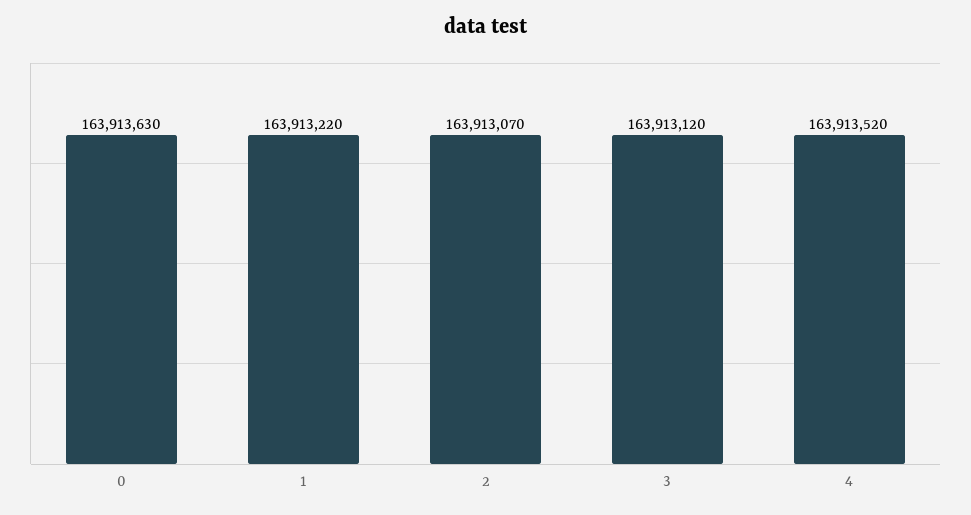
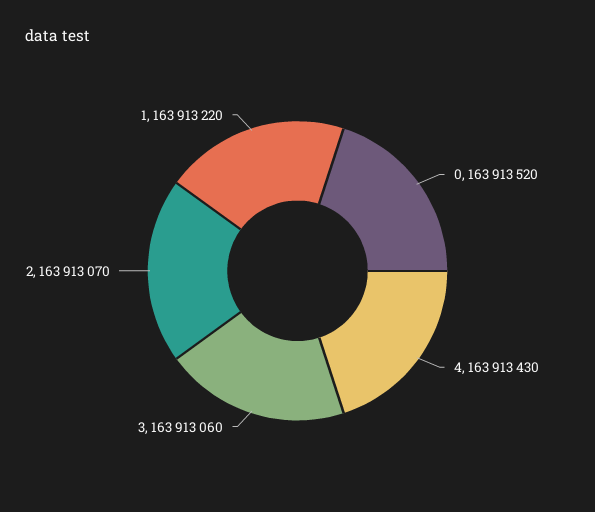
0: 163913630 -> 163913520
3: 163913120 -> 163913060
4: 163913520 -> 163913430

